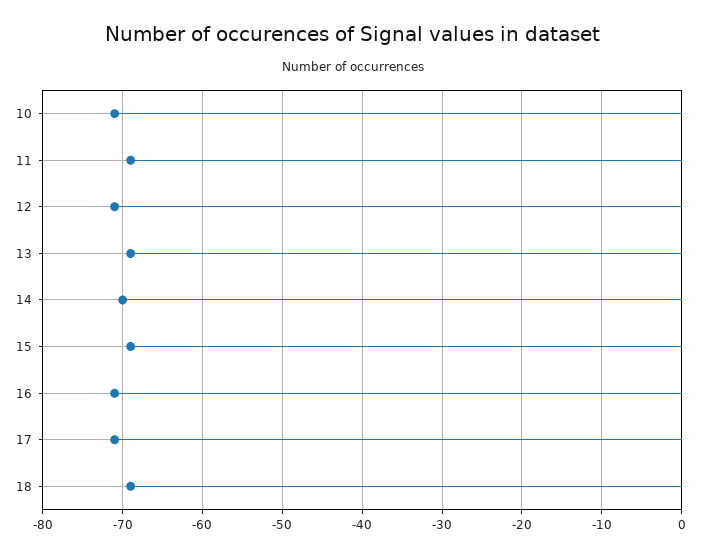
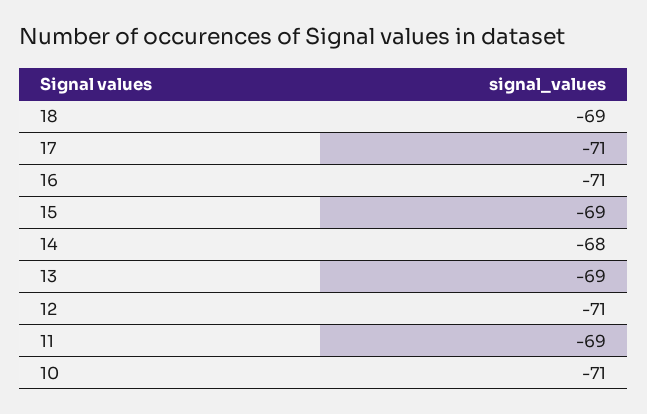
14: -70 -> -68

